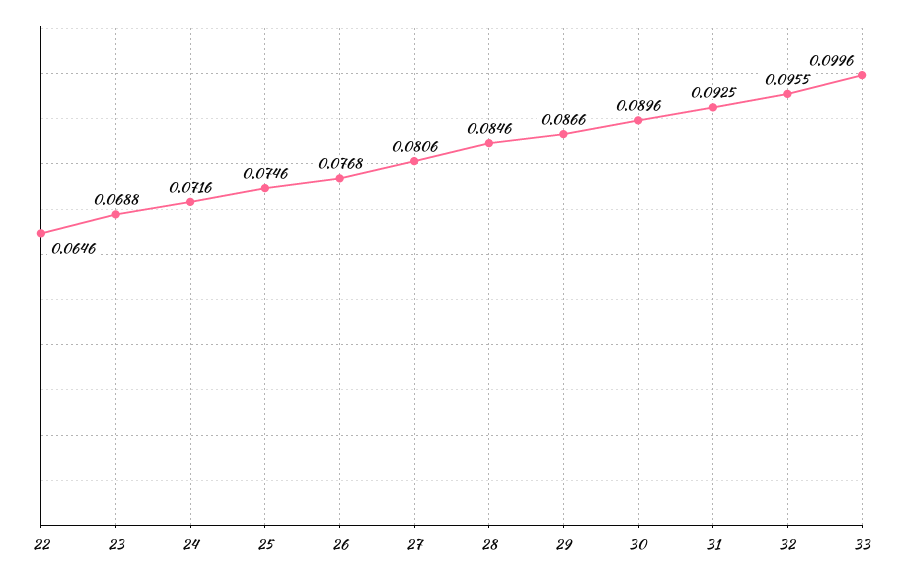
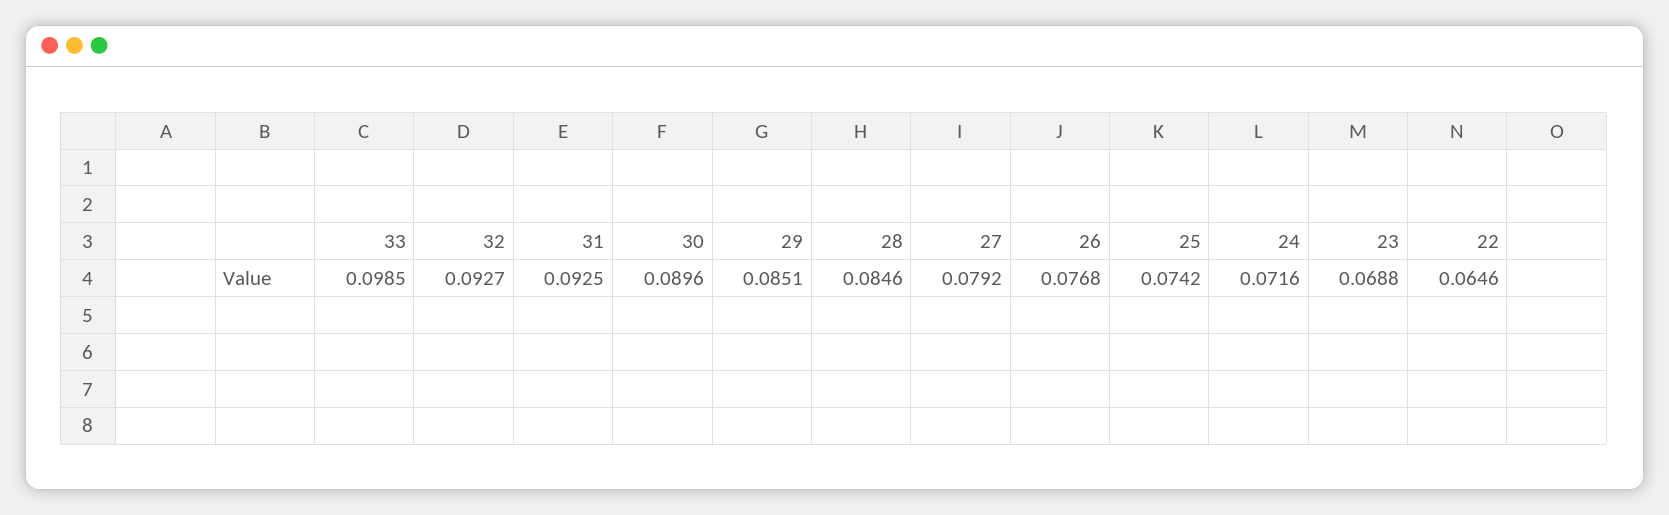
25: 0.0746 -> 0.0742
27: 0.0806 -> 0.0792
29: 0.0866 -> 0.0851
32: 0.0955 -> 0.0927
33: 0.0996 -> 0.0985

